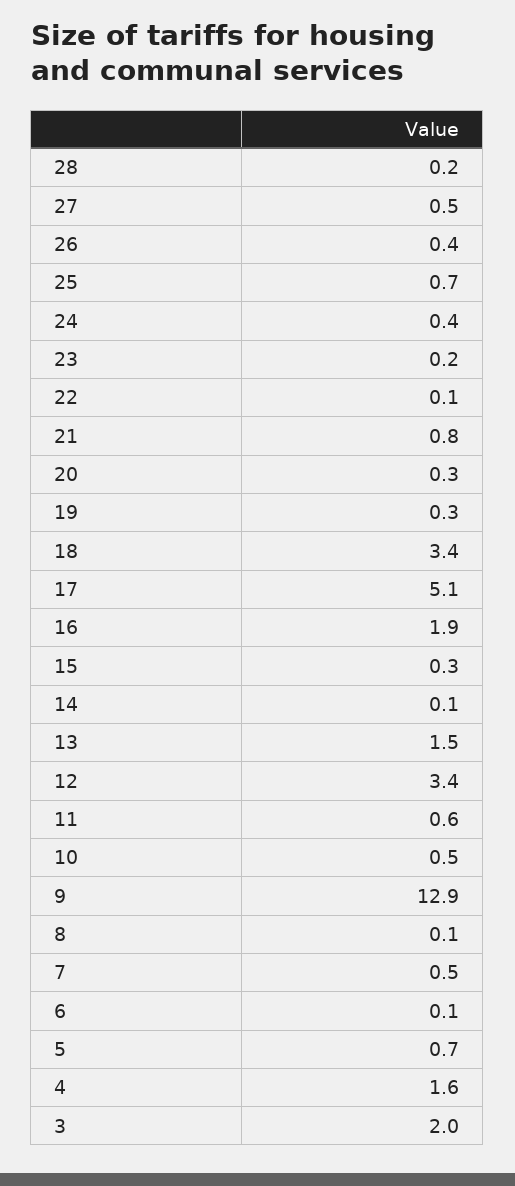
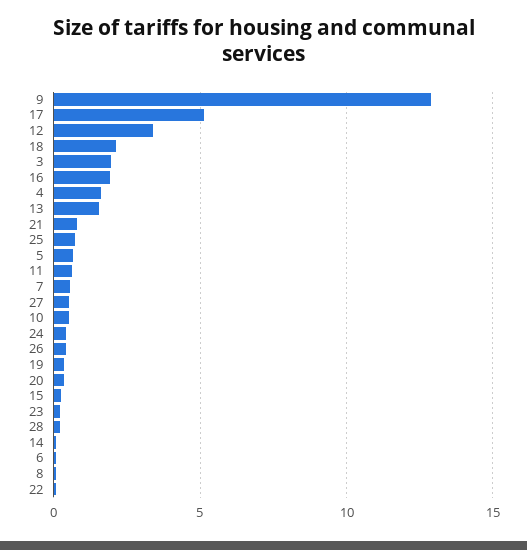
18: 3.4 -> 2

